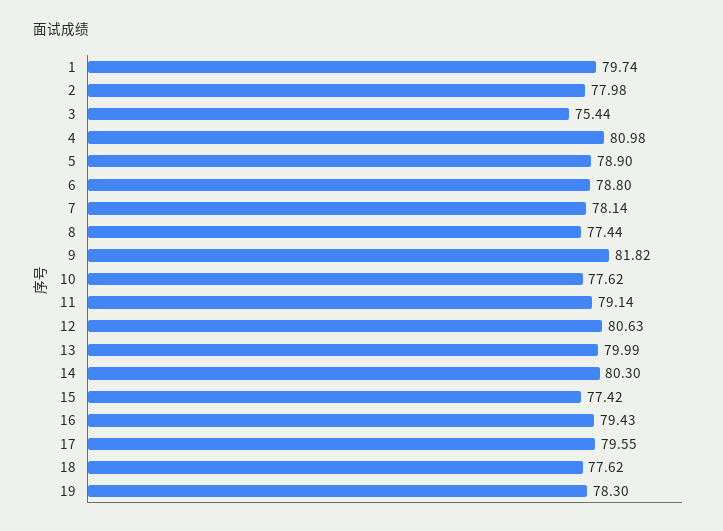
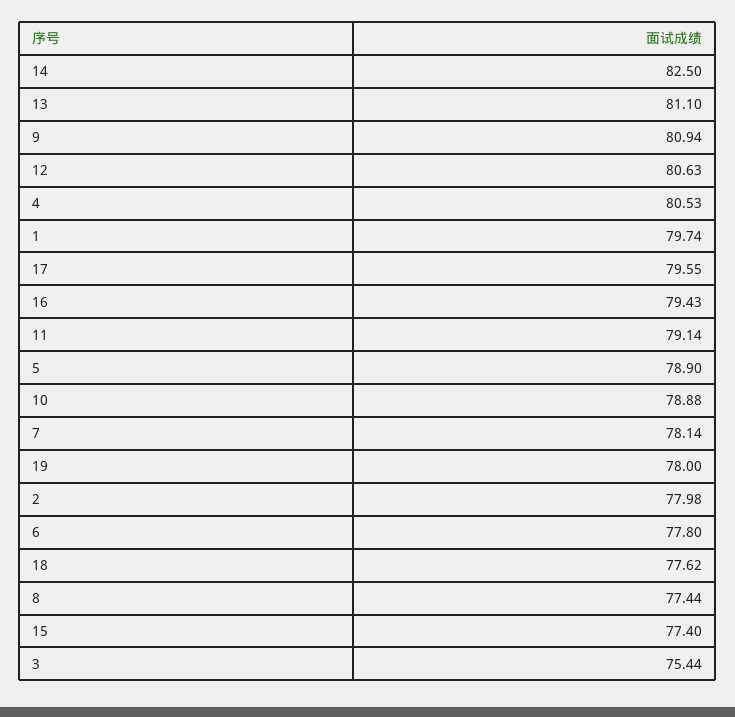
4: 80.98 -> 80.53
6: 78.8 -> 77.8
9: 81.82 -> 80.94
10: 77.62 -> 78.88
13: 79.99 -> 81.1
14: 80.3 -> 82.5
15: 77.42 -> 77.4
19: 78.3 -> 78

